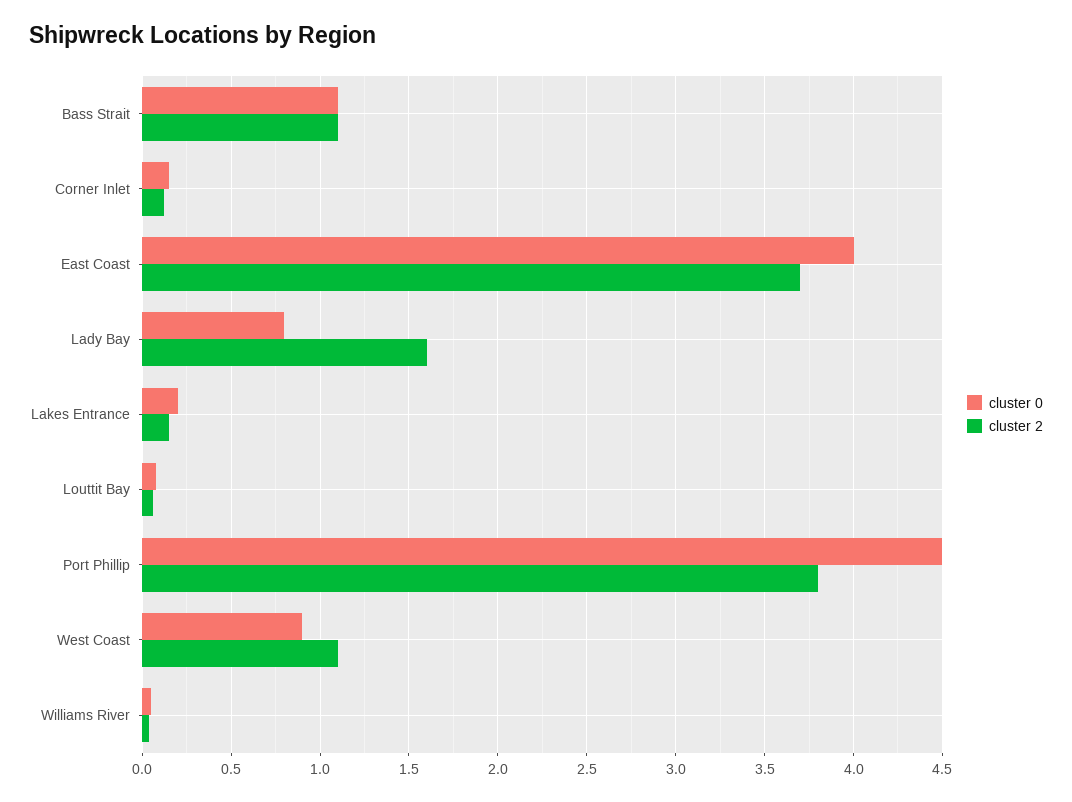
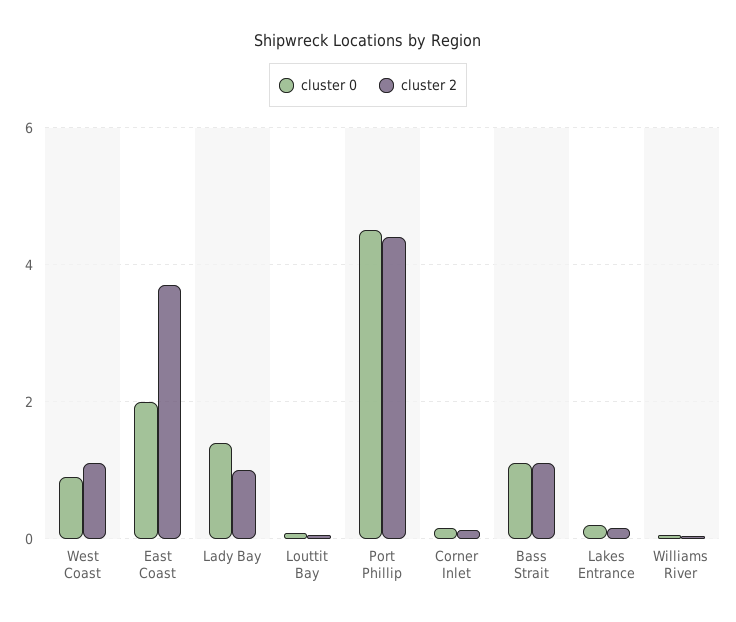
cluster 0, East Coast: 4 -> 2
cluster 0, Lady Bay: 0.8 -> 1.4
cluster 2, Lady Bay: 1.6 -> 1
cluster 2, Port Phillip: 3.8 -> 4.4

